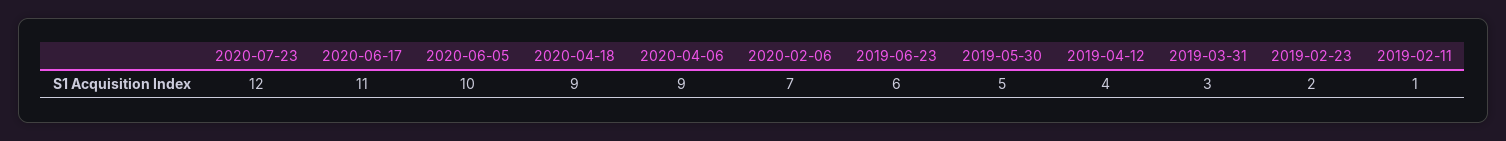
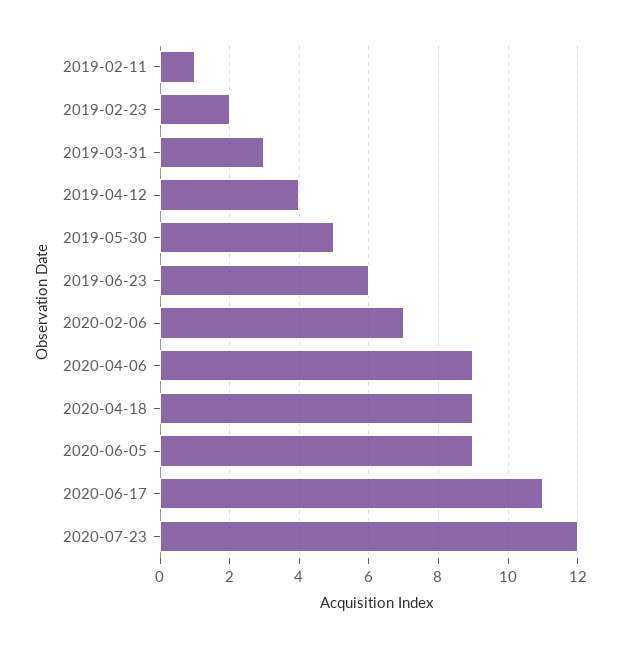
2020-06-05: 10 -> 9

